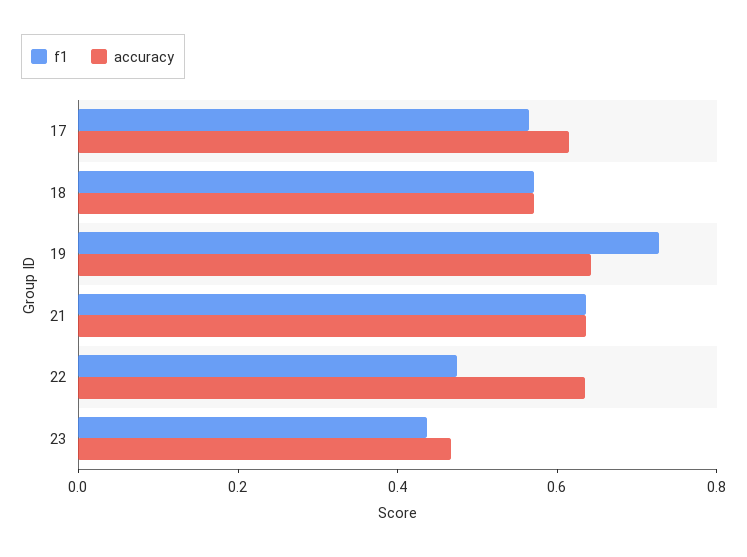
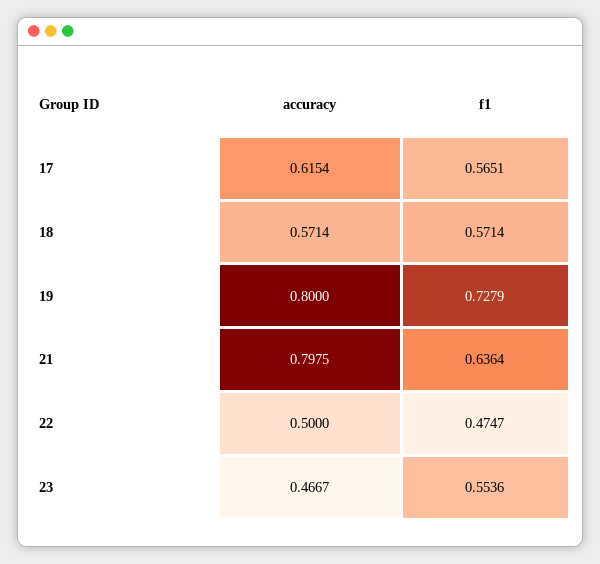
accuracy, 19: 0.65 -> 0.8
accuracy, 21: 0.65 -> 0.7975
accuracy, 22: 0.65 -> 0.5
f1, 23: 0.45 -> 0.5536

